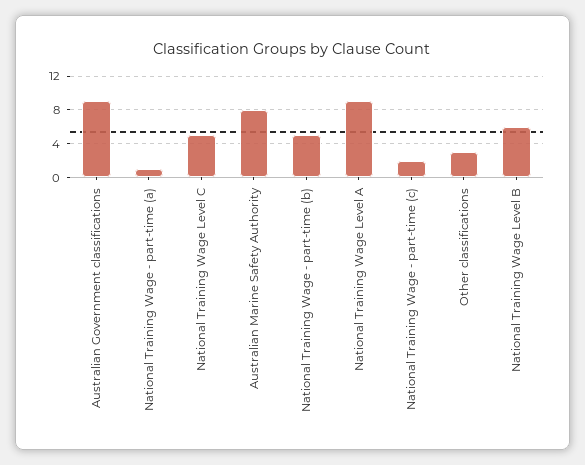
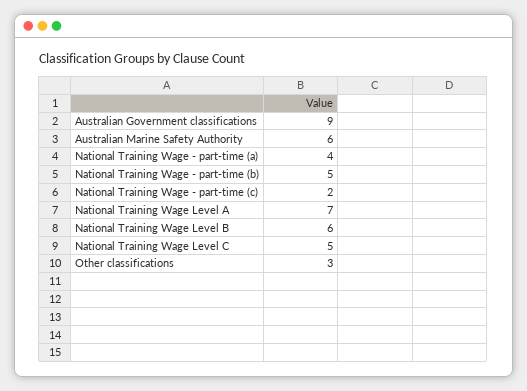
National Training Wage - part-time (a): 1 -> 4
Australian Marine Safety Authority: 8 -> 6
National Training Wage Level A: 9 -> 7

